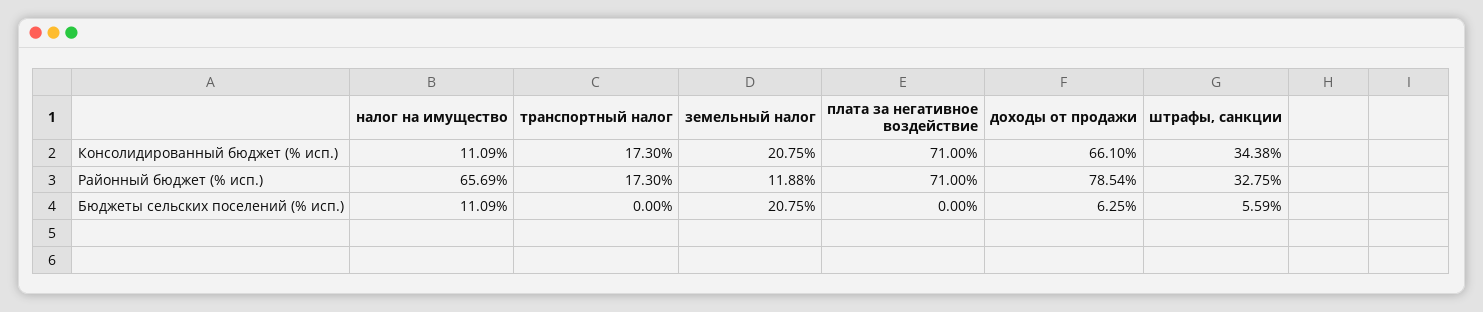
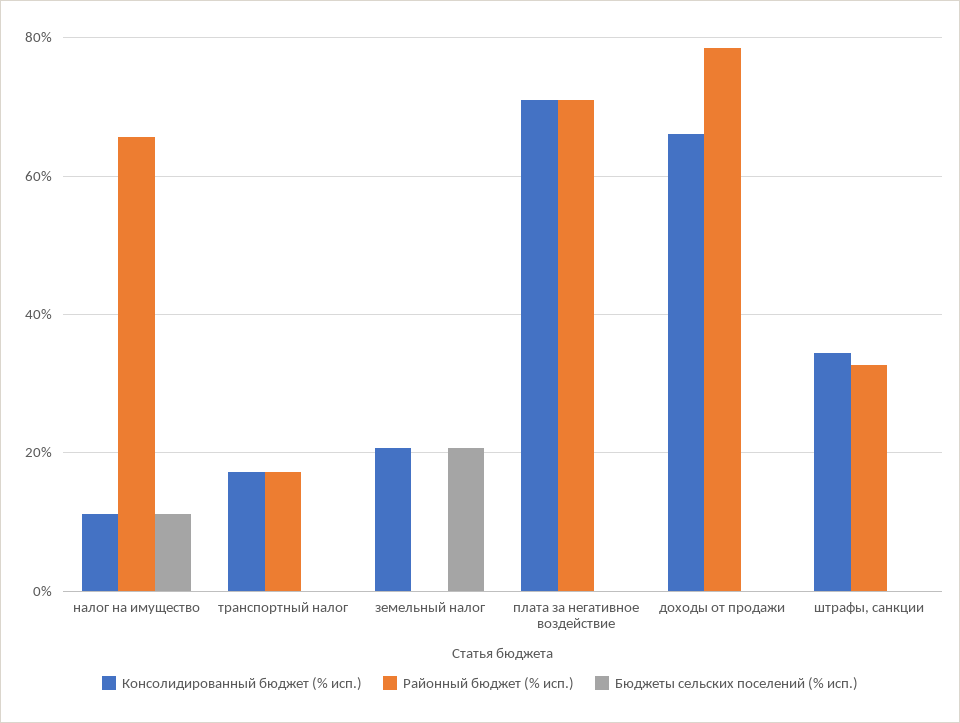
Районный бюджет (% исп.), земельный налог: 11.88 -> 0
Бюджеты сельских поселений (% исп.), доходы от продажи: 6.25 -> 0
Бюджеты сельских поселений (% исп.), штрафы, санкции: 5.59 -> 0

